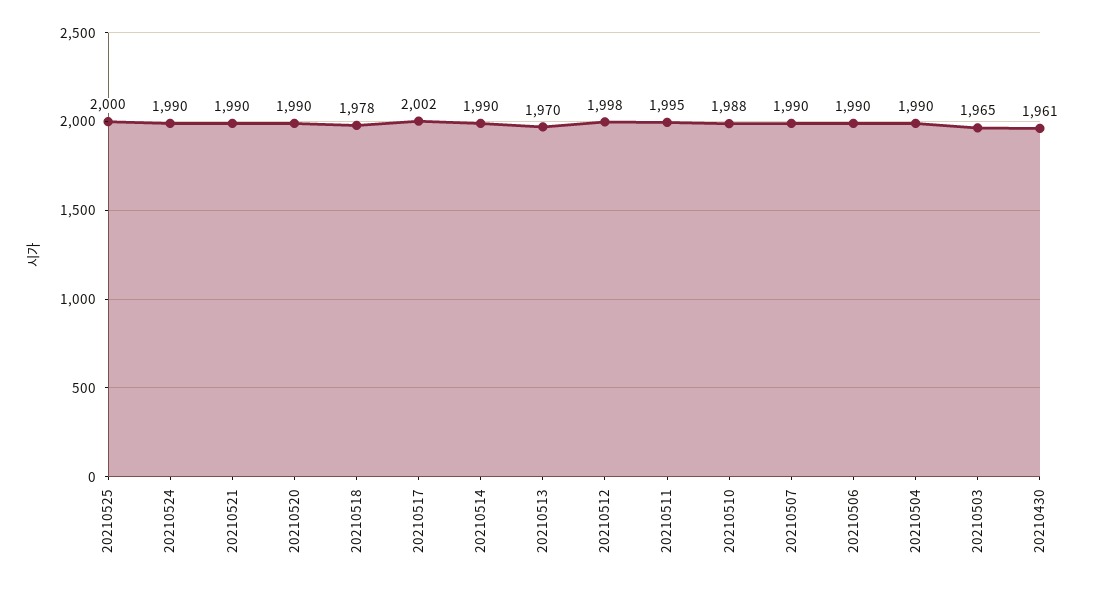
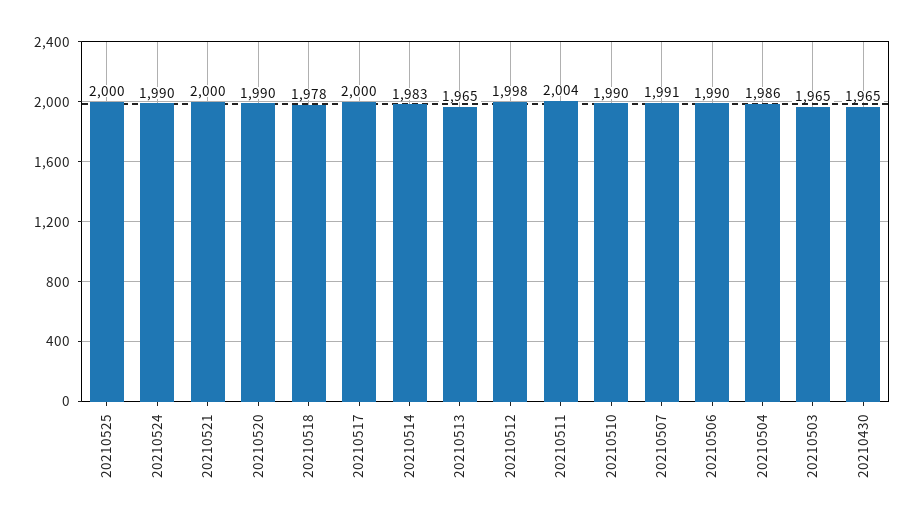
20210521: 1990 -> 2000
20210517: 2002 -> 2000
20210514: 1990 -> 1983
20210513: 1970 -> 1965
20210511: 1995 -> 2004
20210510: 1988 -> 1990
20210507: 1990 -> 1991
20210504: 1990 -> 1986
20210430: 1961 -> 1965

